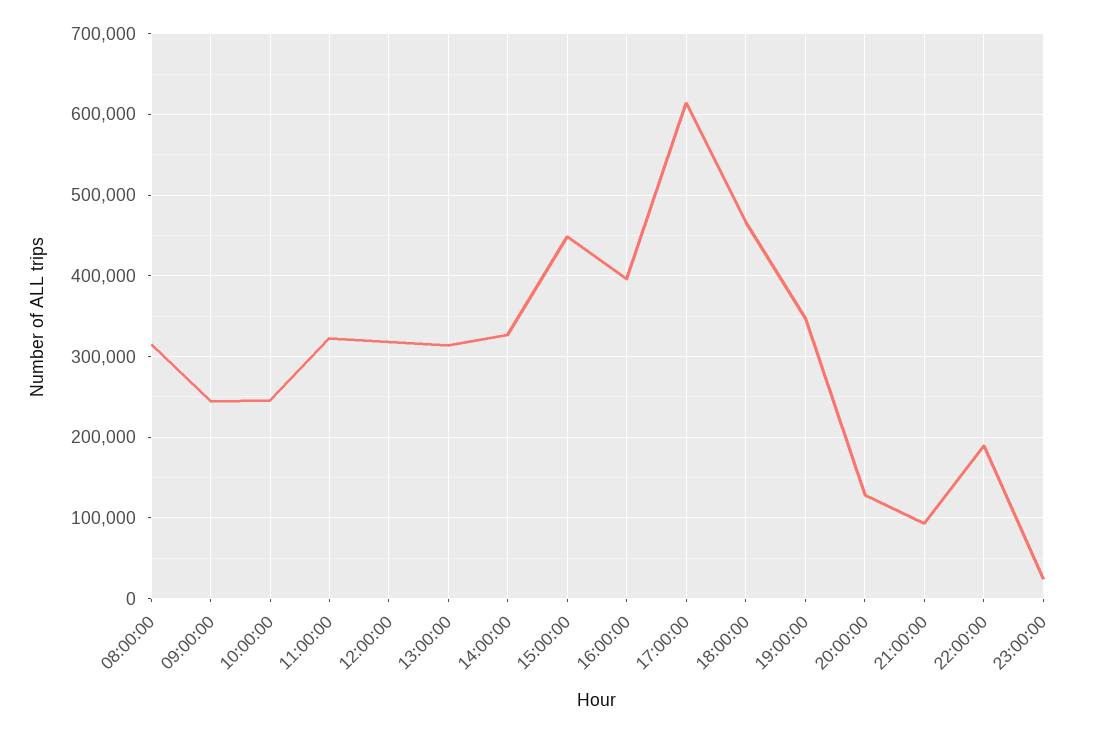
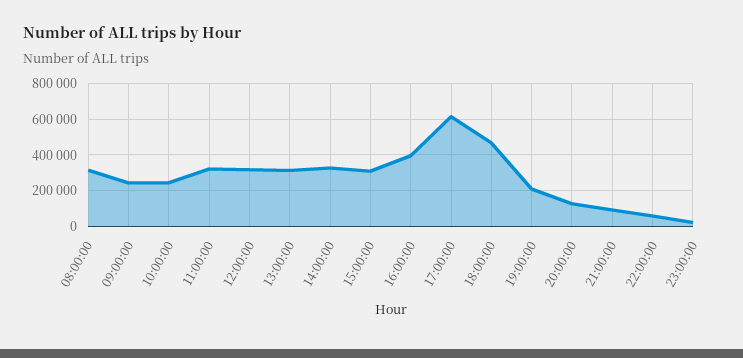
15:00:00: 450000 -> 300000
19:00:00: 350000 -> 200000
22:00:00: 190000 -> 50000

